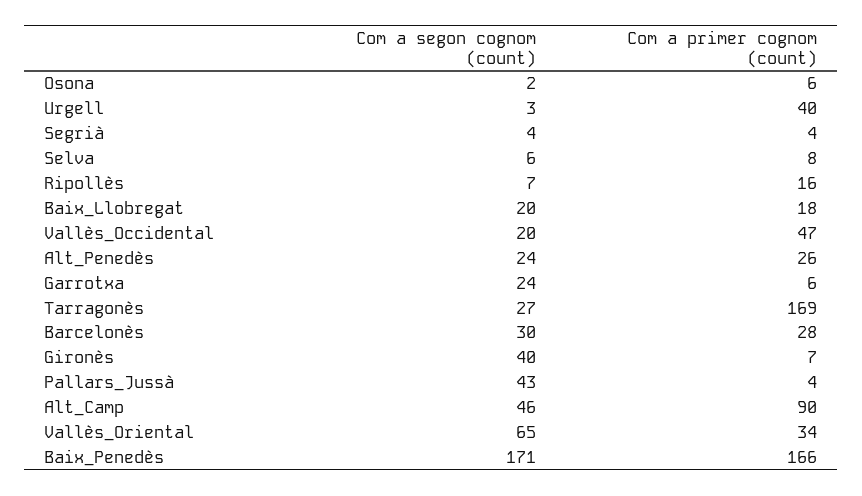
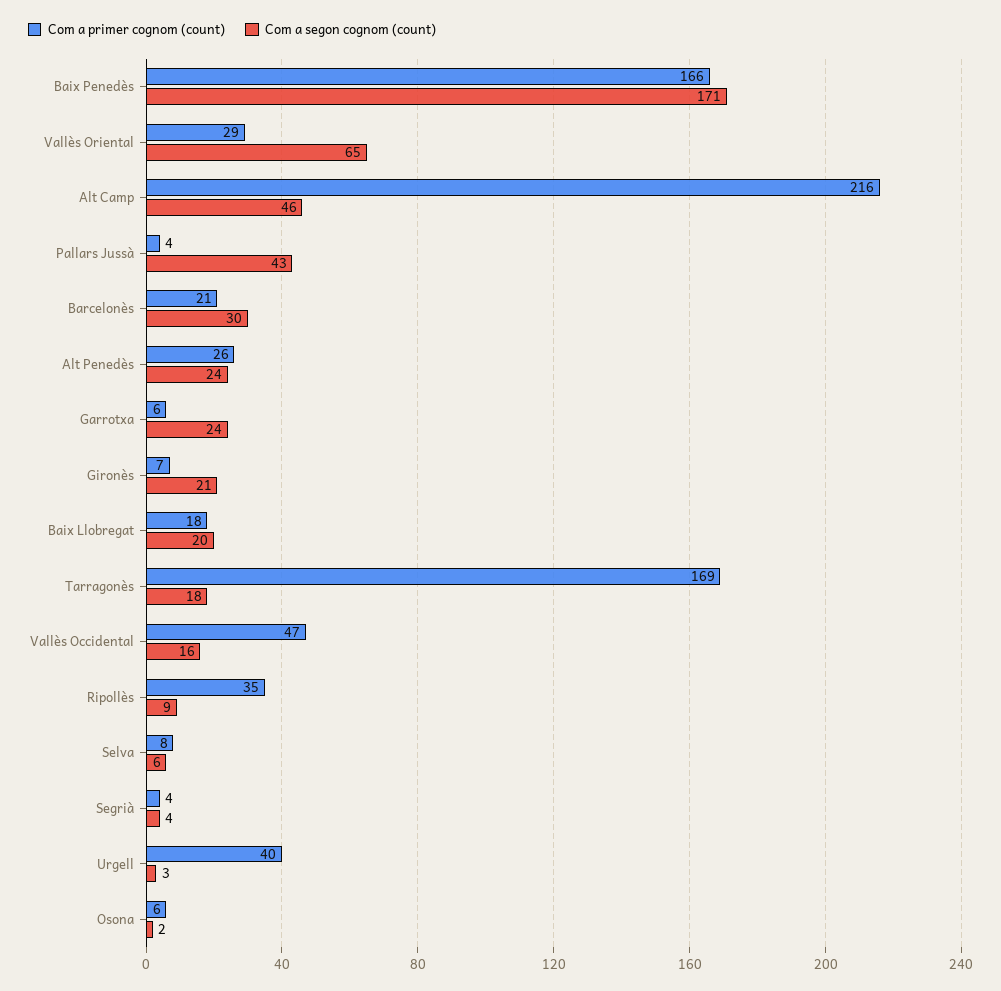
Com a segon cognom (count), Ripollès: 7 -> 9
Com a primer cognom (count), Ripollès: 16 -> 35
Com a segon cognom (count), Vallès_Occidental: 20 -> 16
Com a segon cognom (count), Tarragonès: 27 -> 18
Com a primer cognom (count), Barcelonès: 28 -> 21
Com a segon cognom (count), Gironès: 40 -> 21
Com a primer cognom (count), Alt_Camp: 90 -> 216
Com a primer cognom (count), Vallès_Oriental: 34 -> 29

